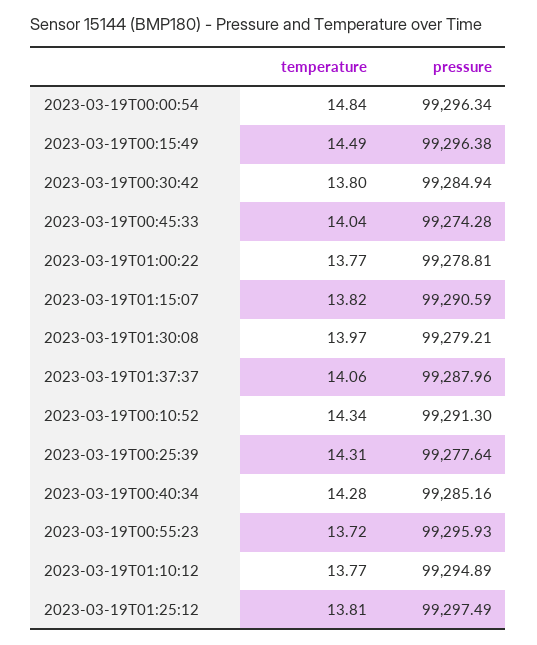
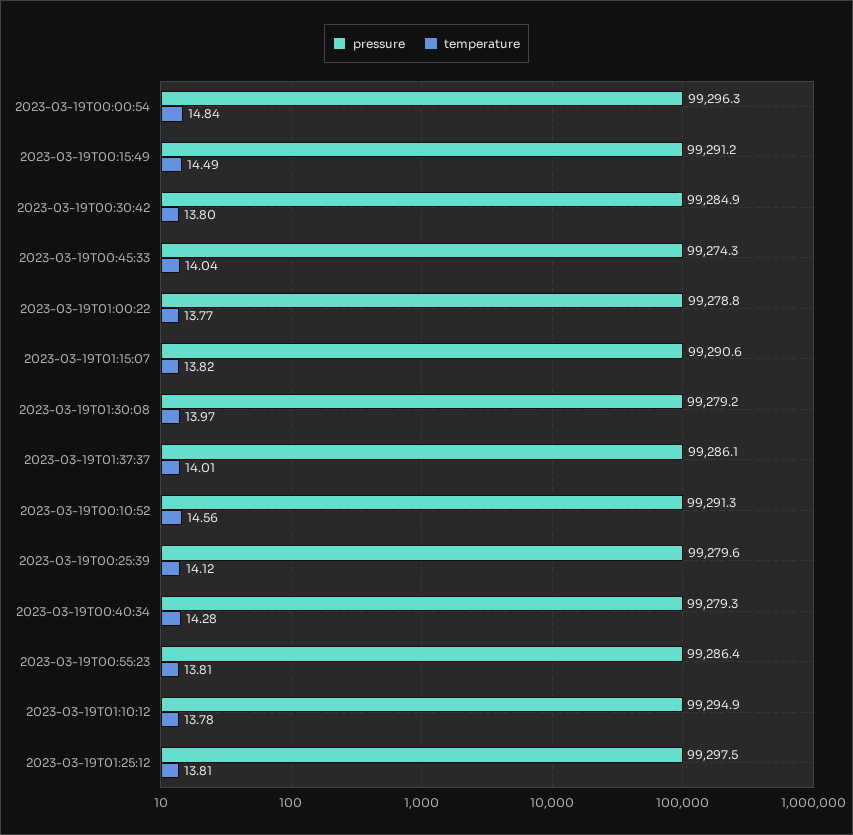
pressure, 2023-03-19T00:15:49: 99296.38 -> 99291.2
temperature, 2023-03-19T01:37:37: 14.06 -> 14.01
pressure, 2023-03-19T01:37:37: 99287.96 -> 99286.1
temperature, 2023-03-19T00:10:52: 14.34 -> 14.56
temperature, 2023-03-19T00:25:39: 14.31 -> 14.12
pressure, 2023-03-19T00:25:39: 99277.64 -> 99279.6
pressure, 2023-03-19T00:40:34: 99285.16 -> 99279.3
temperature, 2023-03-19T00:55:23: 13.72 -> 13.81
pressure, 2023-03-19T00:55:23: 99295.93 -> 99286.4
temperature, 2023-03-19T01:10:12: 13.77 -> 13.78

